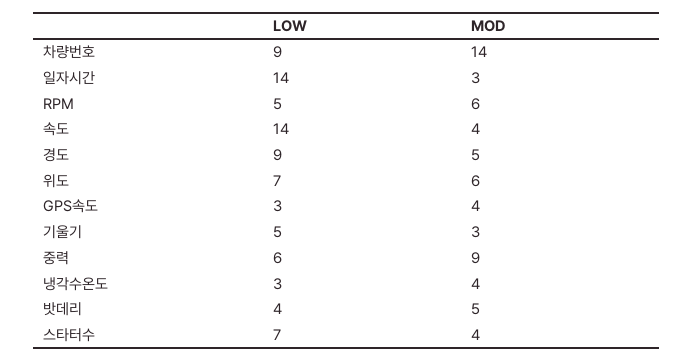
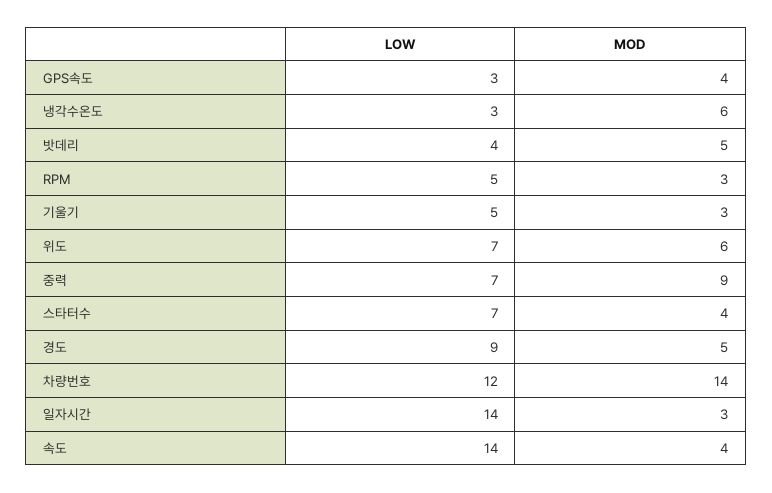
LOW, 차량번호: 9 -> 12
MOD, RPM: 6 -> 3
LOW, 중력: 6 -> 7
MOD, 냉각수온도: 4 -> 6

